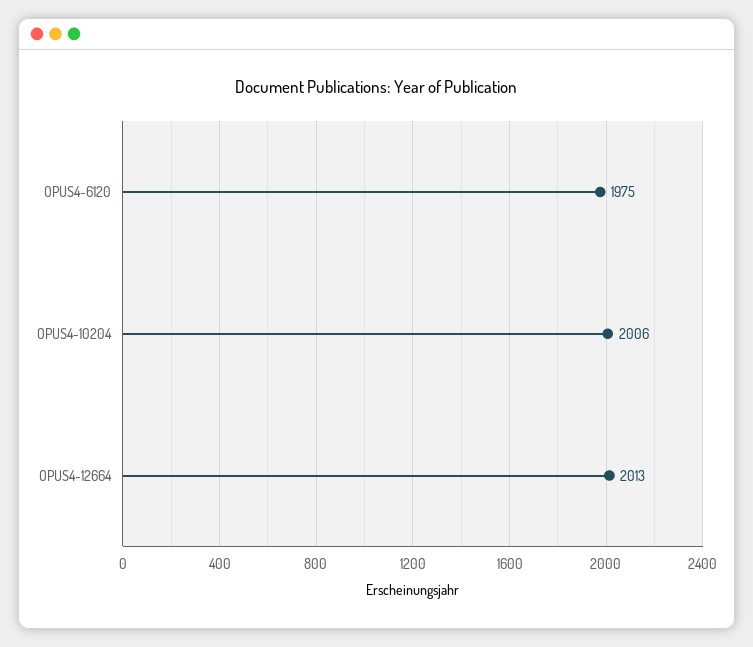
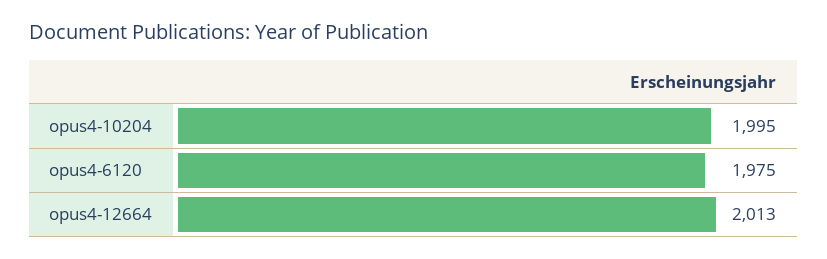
OPUS4-10204: 2006 -> 1995

